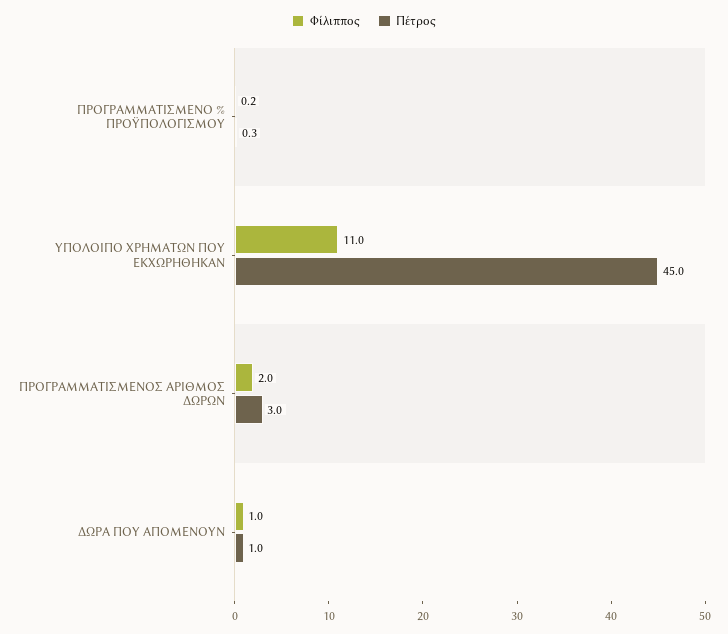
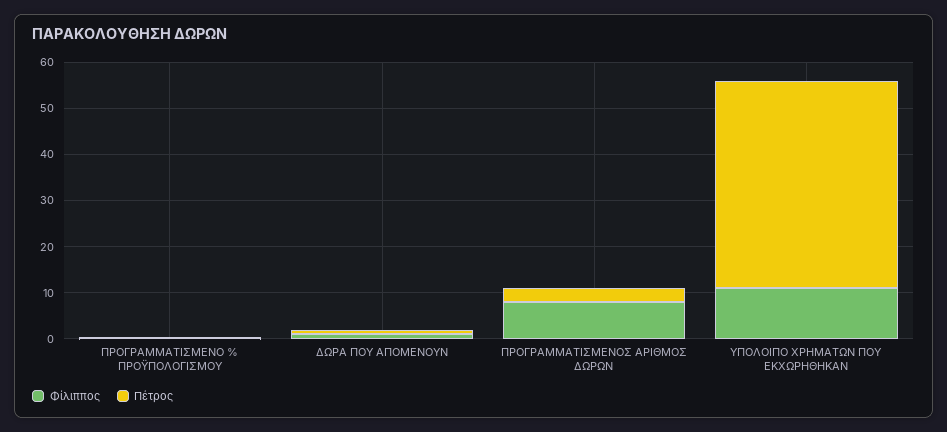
Φίλιππος, ΠΡΟΓΡΑΜΜΑΤΙΣΜΕΝΟΣ ΑΡΙΘΜΟΣ ΔΩΡΩΝ: 2 -> 8

